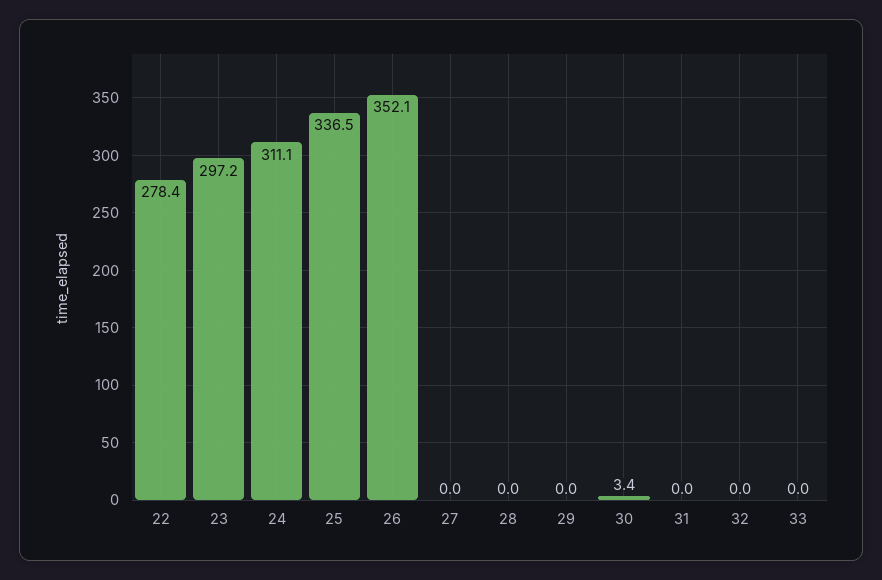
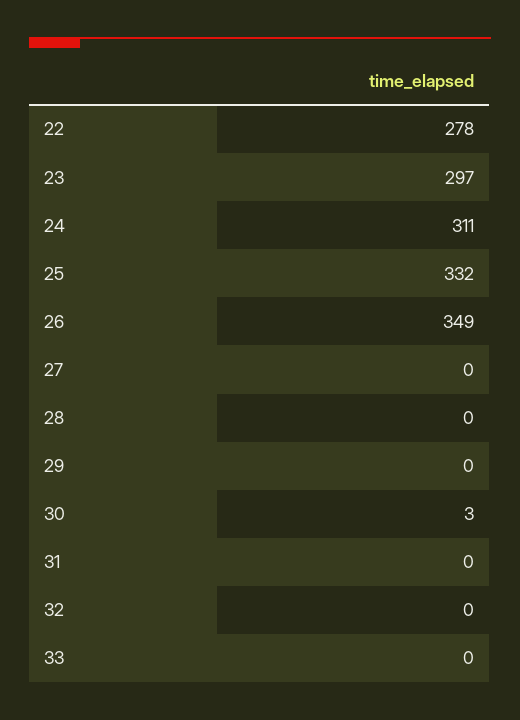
25: 336.5 -> 332
26: 352.1 -> 349

